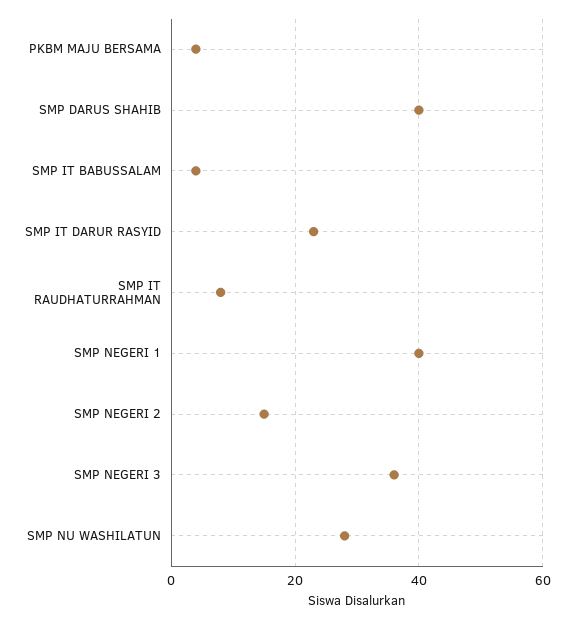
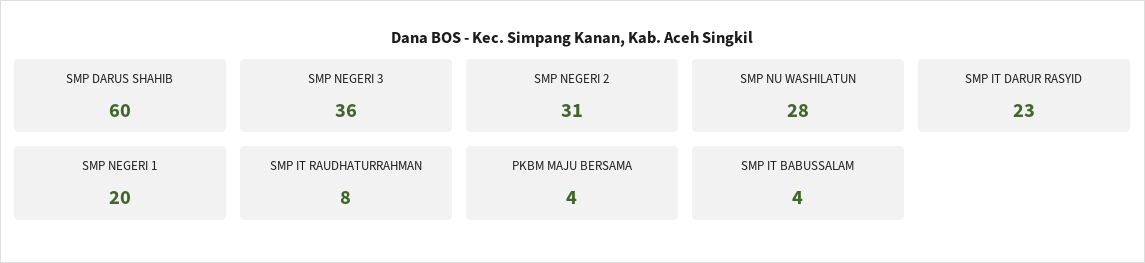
SMP DARUS SHAHIB: 40 -> 60
SMP NEGERI 1: 40 -> 20
SMP NEGERI 2: 15 -> 31

